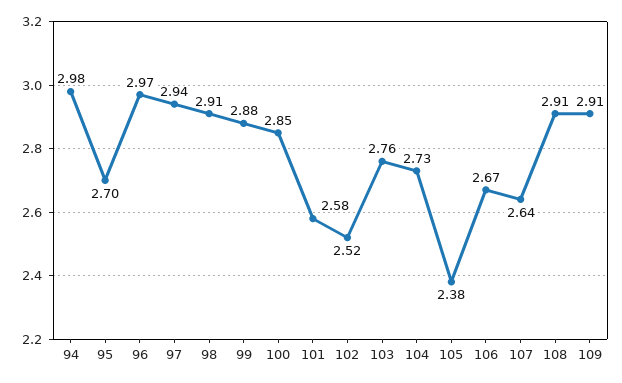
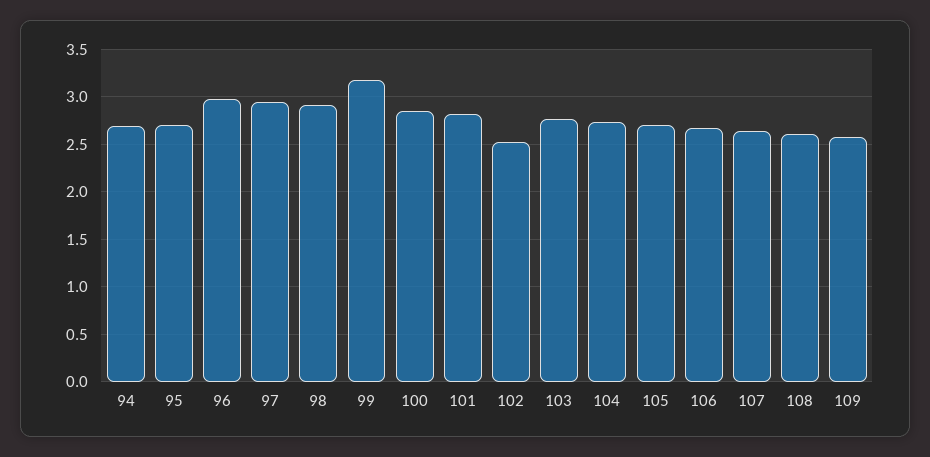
94: 2.98 -> 2.7
99: 2.88 -> 3.2
101: 2.58 -> 2.8
105: 2.38 -> 2.7
108: 2.91 -> 2.6
109: 2.91 -> 2.6

